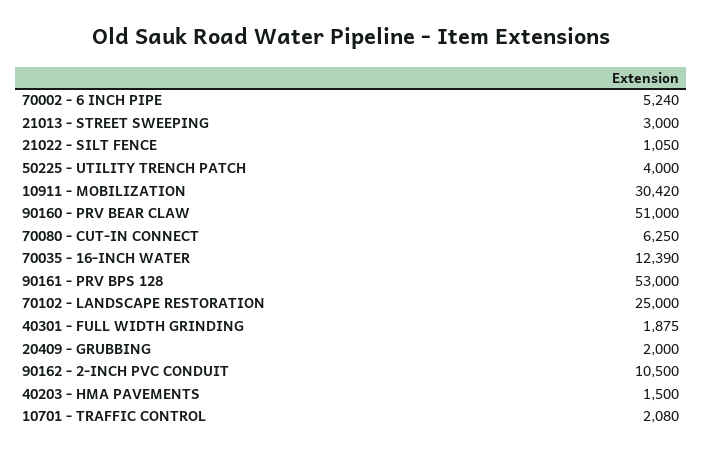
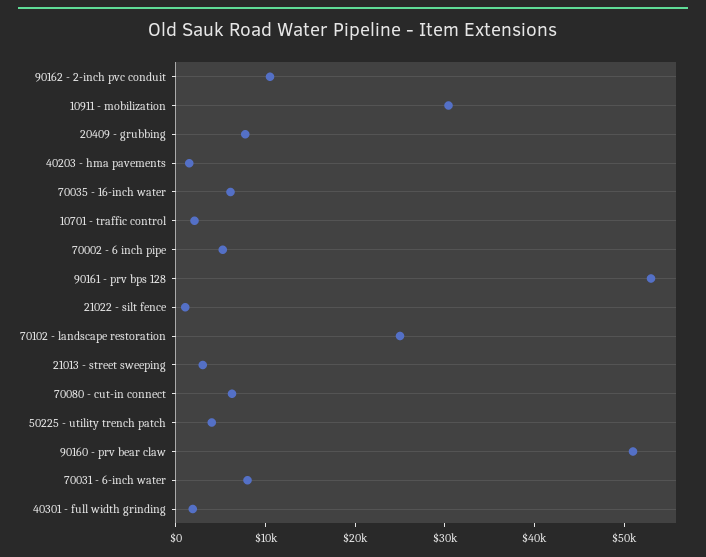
70035 - 16-INCH WATER: 12390 -> 6000
20409 - GRUBBING: 2000 -> 8000
70031 - 6-inch water: none -> 8000

